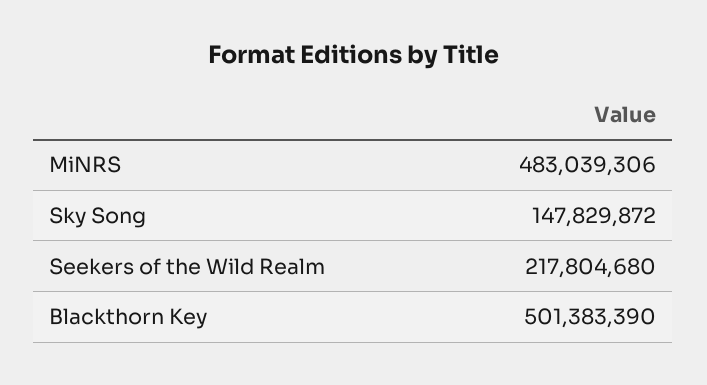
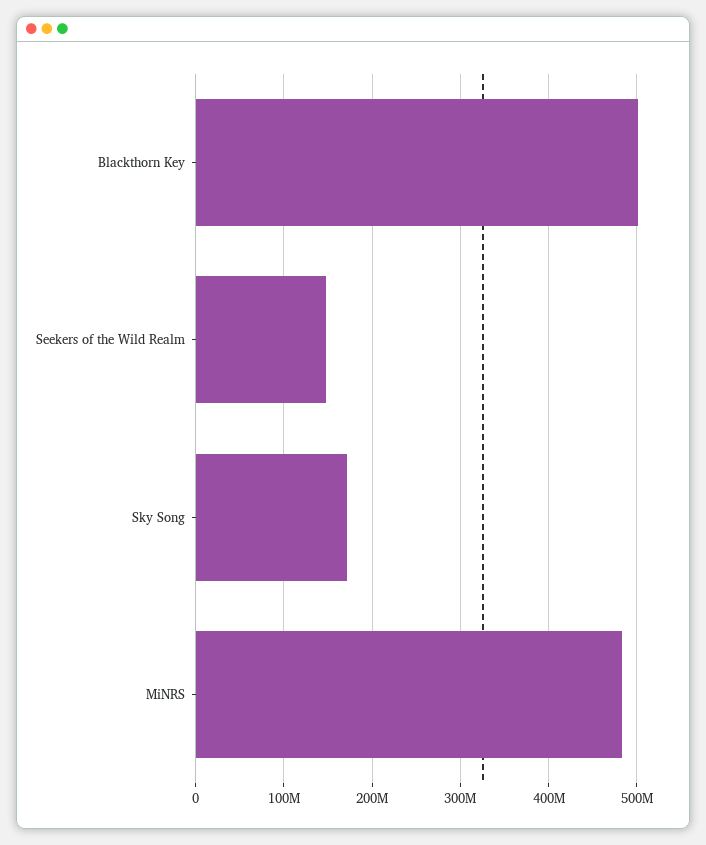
Sky Song: 147829872 -> 170000000
Seekers of the Wild Realm: 217804680 -> 150000000

